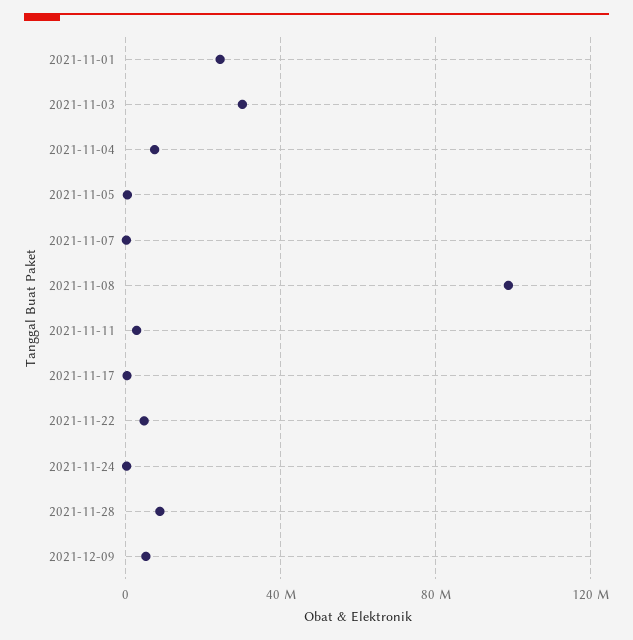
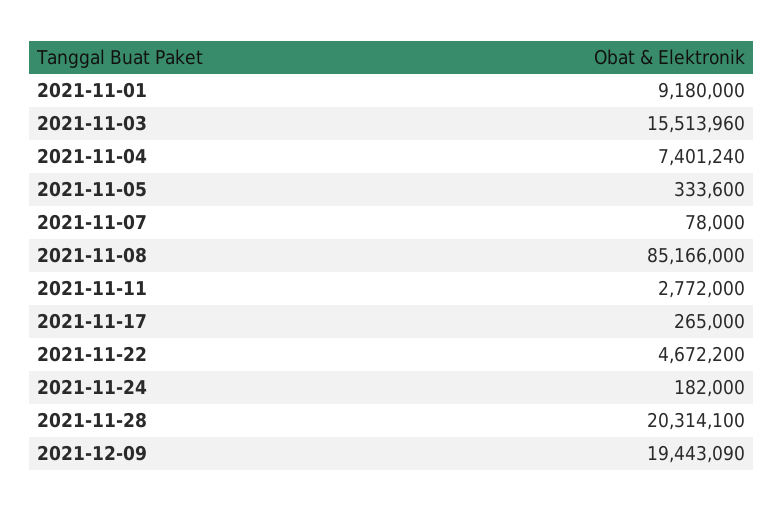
2021-11-01: 25000000 -> 9180000
2021-11-03: 30000000 -> 15513960
2021-11-08: 100000000 -> 85166000
2021-11-28: 10000000 -> 20314100
2021-12-09: 5000000 -> 19443090

